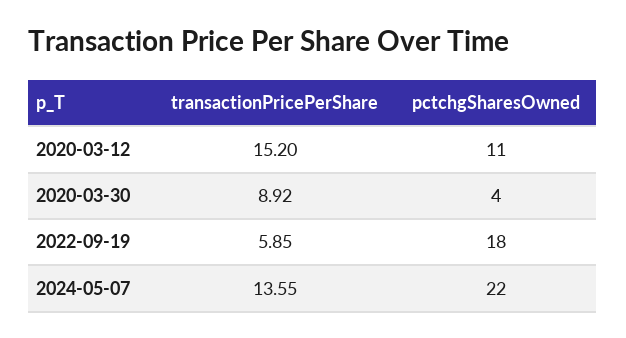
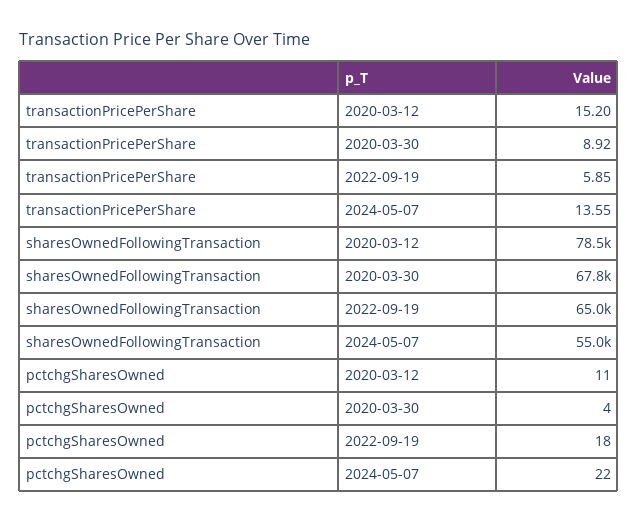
sharesOwnedFollowingTransaction, 2020-03-12: none -> 78500
sharesOwnedFollowingTransaction, 2020-03-30: none -> 67800
sharesOwnedFollowingTransaction, 2022-09-19: none -> 65000
sharesOwnedFollowingTransaction, 2024-05-07: none -> 55000

